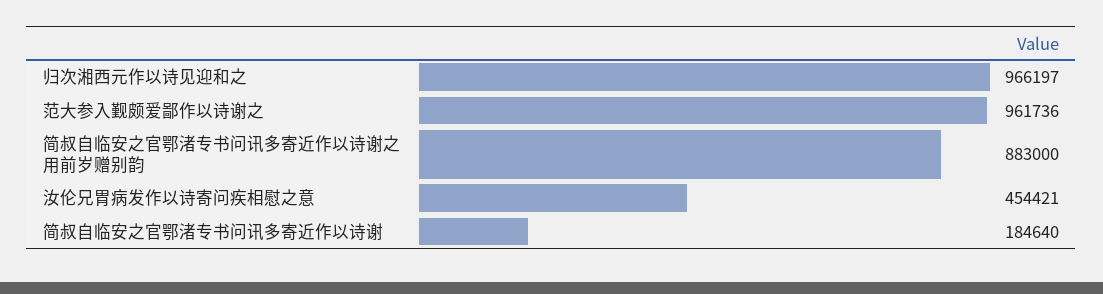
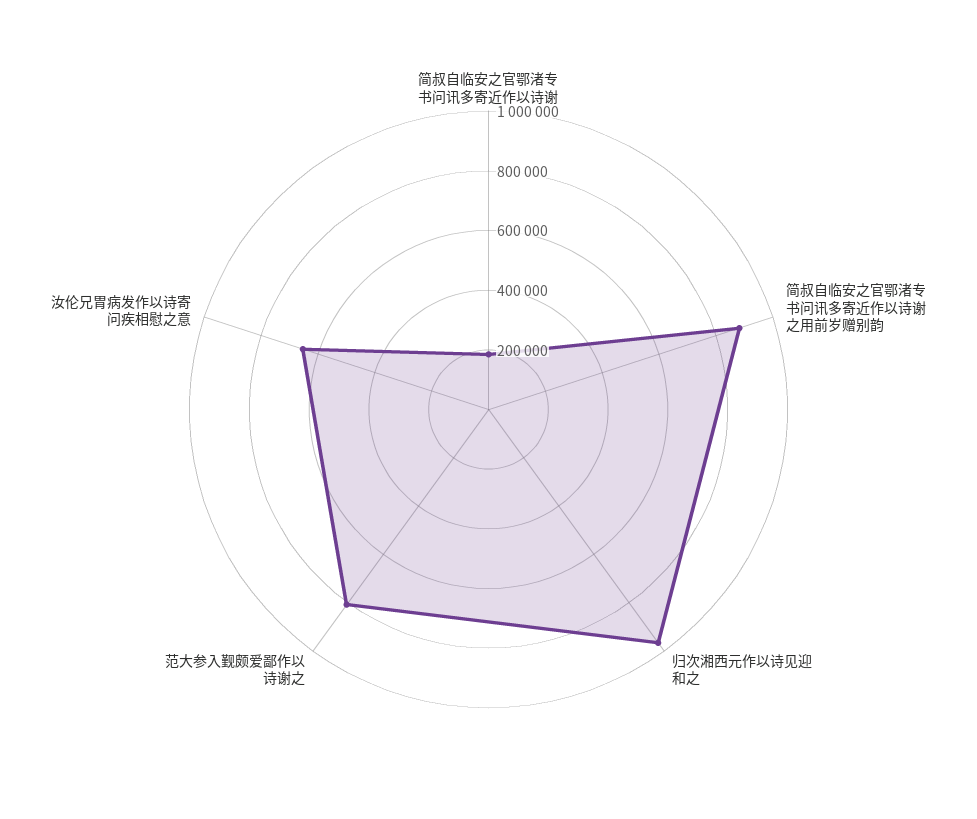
范大参入觐颇爱鄙作以诗谢之: 961736 -> 800000
汝伦兄胃病发作以诗寄问疾相慰之意: 454421 -> 650000

